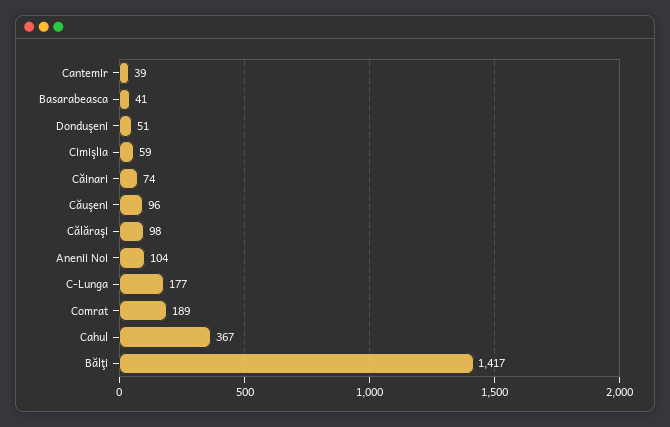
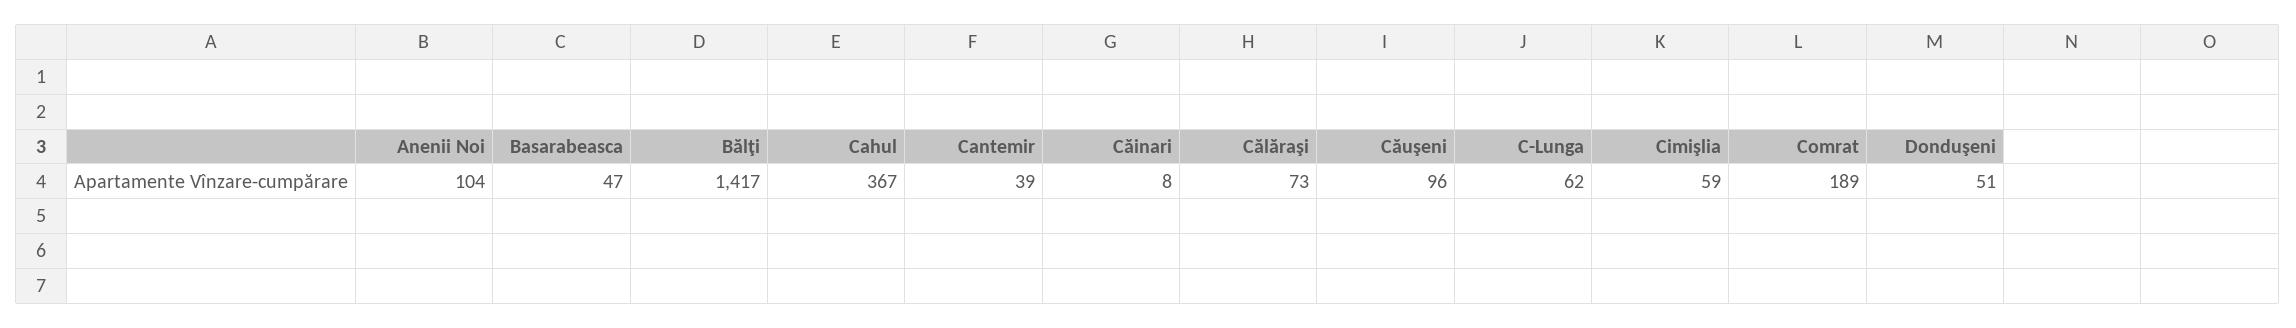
Basarabeasca: 41 -> 47
Căinari: 74 -> 8
Călăraşi: 98 -> 73
C-Lunga: 177 -> 62

